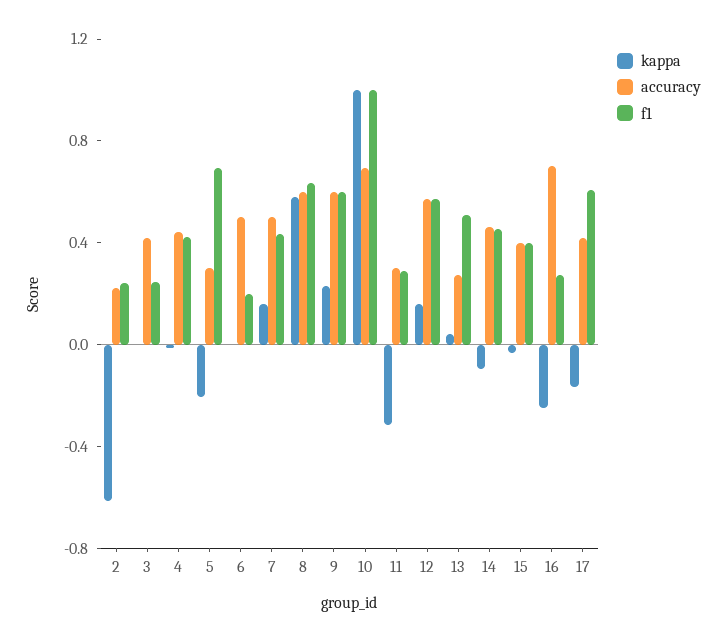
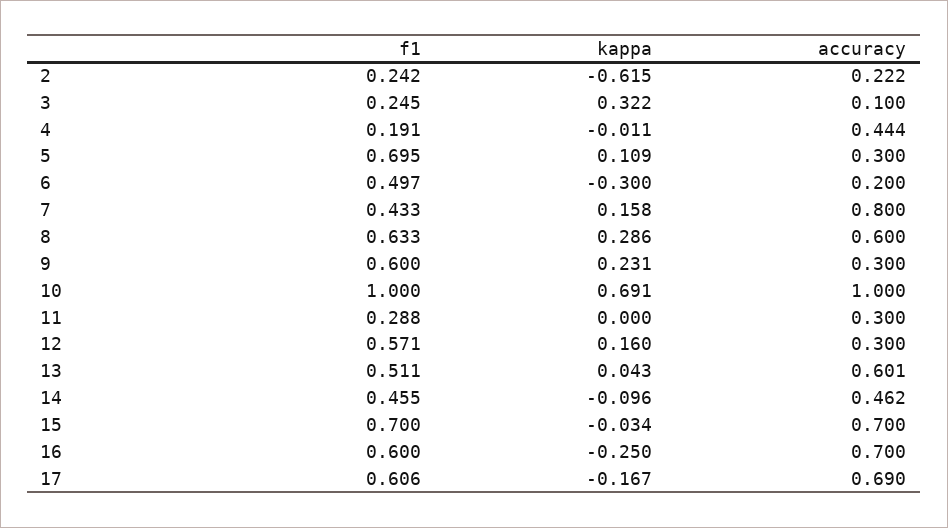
kappa, 3: 0 -> 0.322
accuracy, 3: 0.4 -> 0.1
f1, 4: 0.4 -> 0.191
kappa, 5: -0.2 -> 0.109
kappa, 6: 0 -> -0.3
accuracy, 6: 0.5 -> 0.2
f1, 6: 0.2 -> 0.497
accuracy, 7: 0.5 -> 0.8
kappa, 8: 0.6 -> 0.286
accuracy, 9: 0.6 -> 0.3
kappa, 10: 1 -> 0.691
accuracy, 10: 0.7 -> 1
kappa, 11: -0.3 -> 0
accuracy, 12: 0.6 -> 0.3
accuracy, 13: 0.3 -> 0.601
accuracy, 15: 0.4 -> 0.7
f1, 15: 0.4 -> 0.7
f1, 16: 0.3 -> 0.6
accuracy, 17: 0.4 -> 0.69

